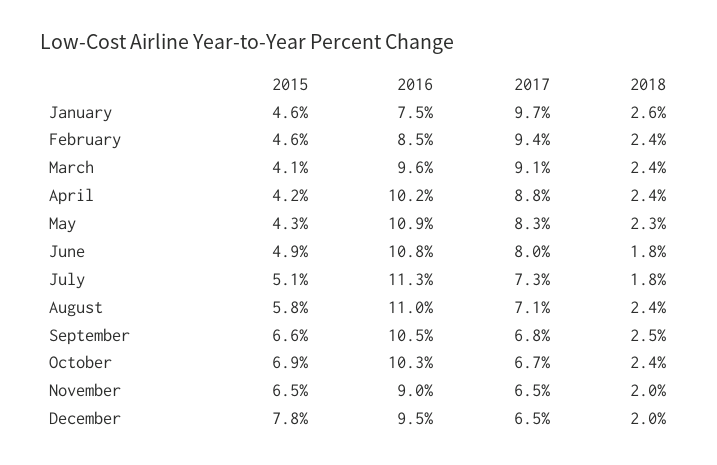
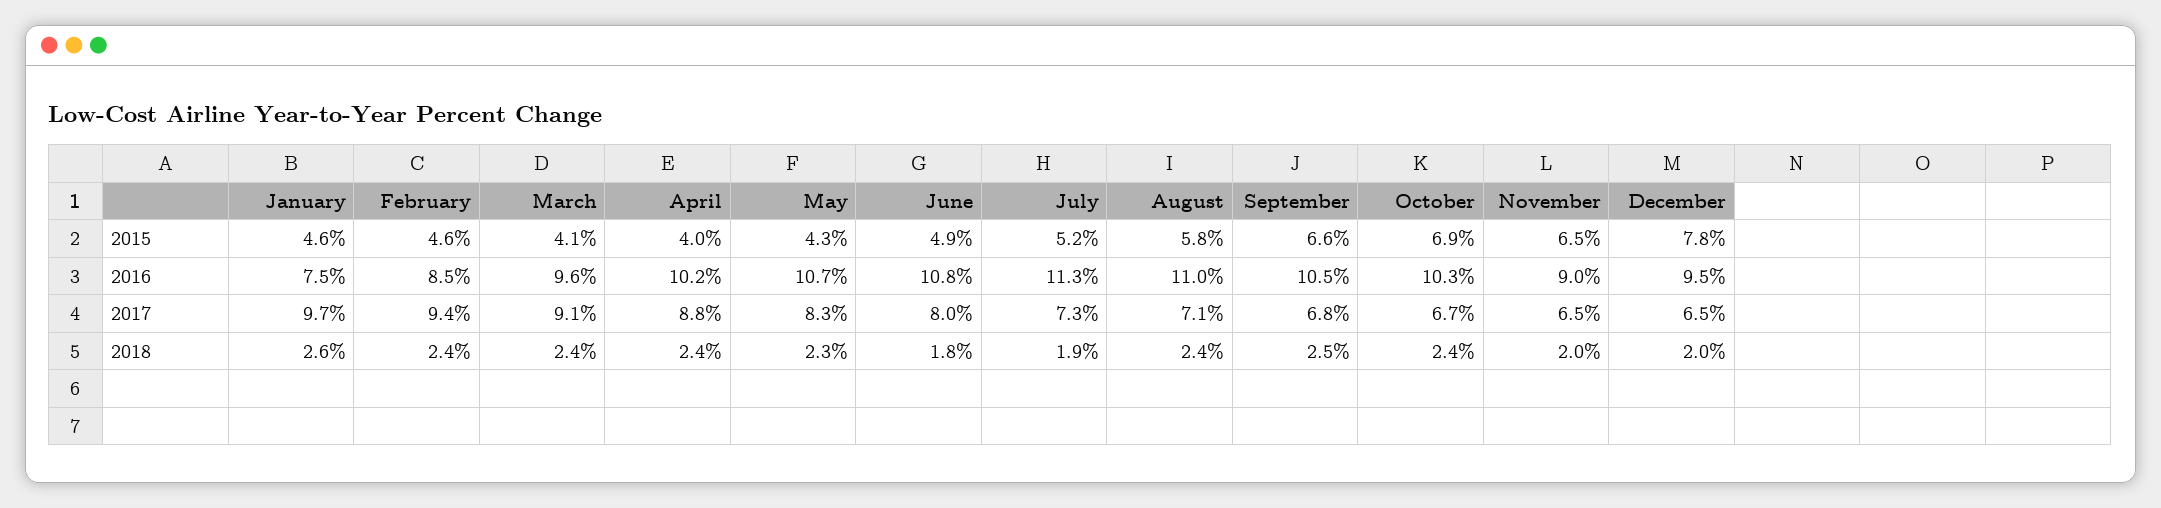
2015, April: 4.2 -> 4
2016, May: 10.9 -> 10.7
2015, July: 5.1 -> 5.2
2018, July: 1.8 -> 1.9

